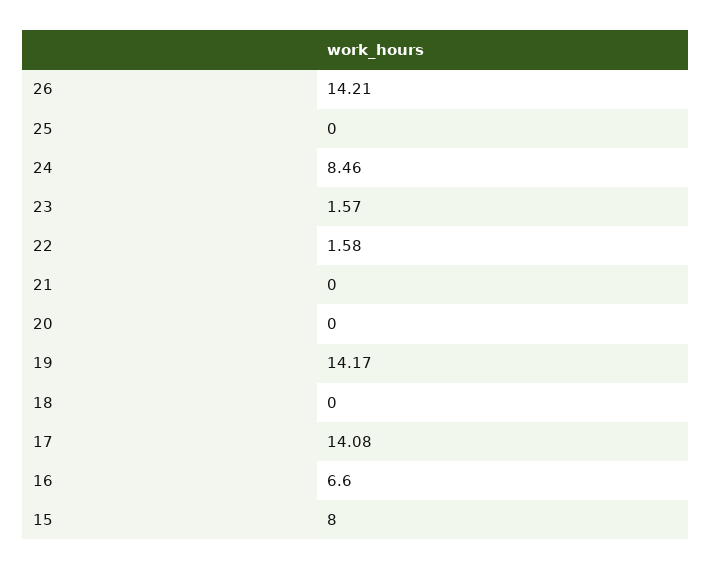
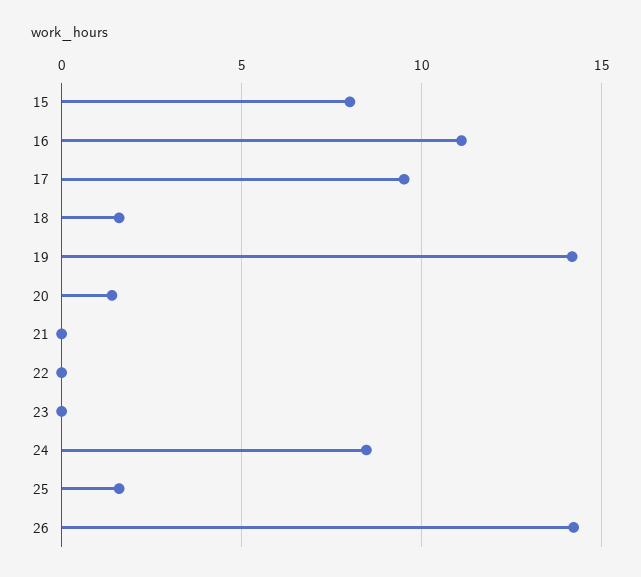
25: 0 -> 1.5
23: 1.57 -> 0
22: 1.58 -> 0
20: 0 -> 1.5
18: 0 -> 1.5
17: 14.08 -> 9.5
16: 6.6 -> 11

